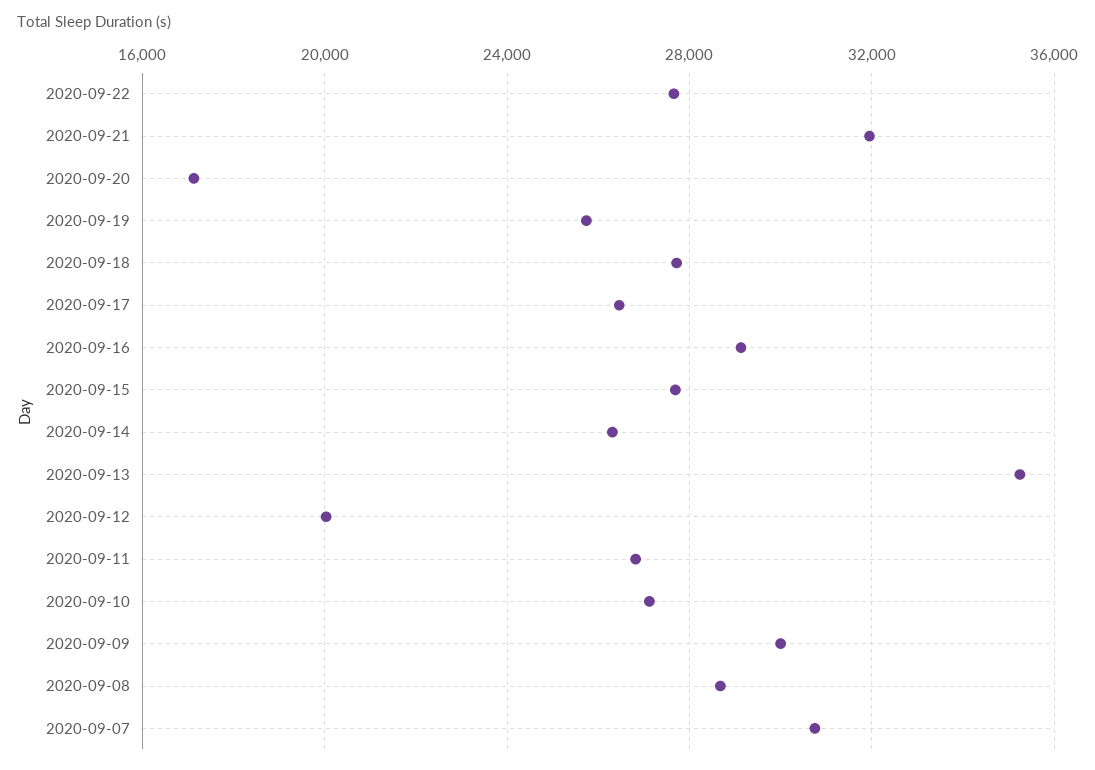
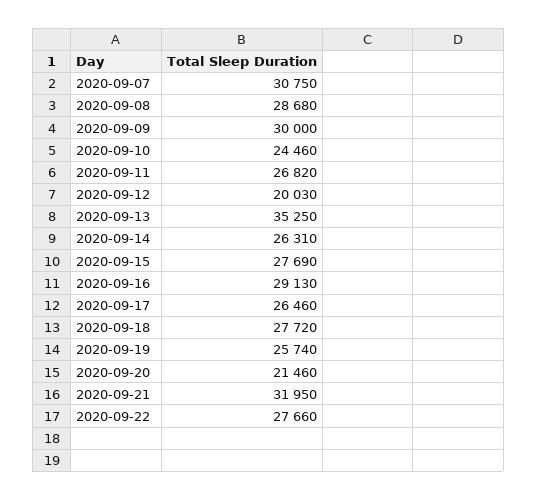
2020-09-20: 17000 -> 21460
2020-09-10: 27000 -> 24460

